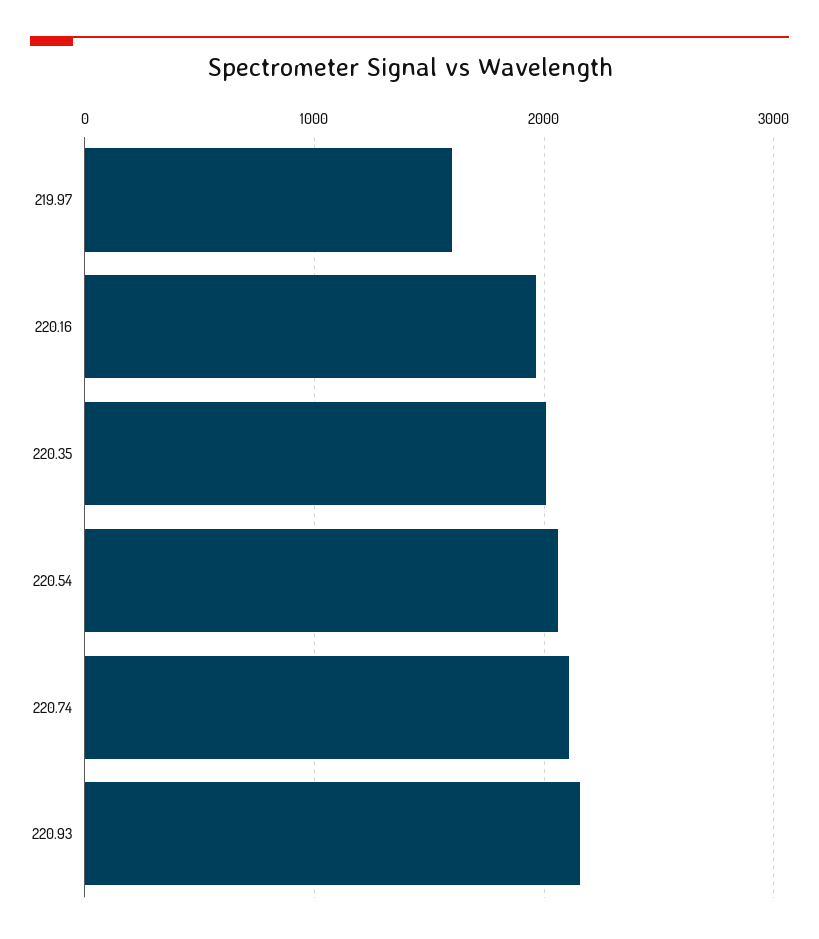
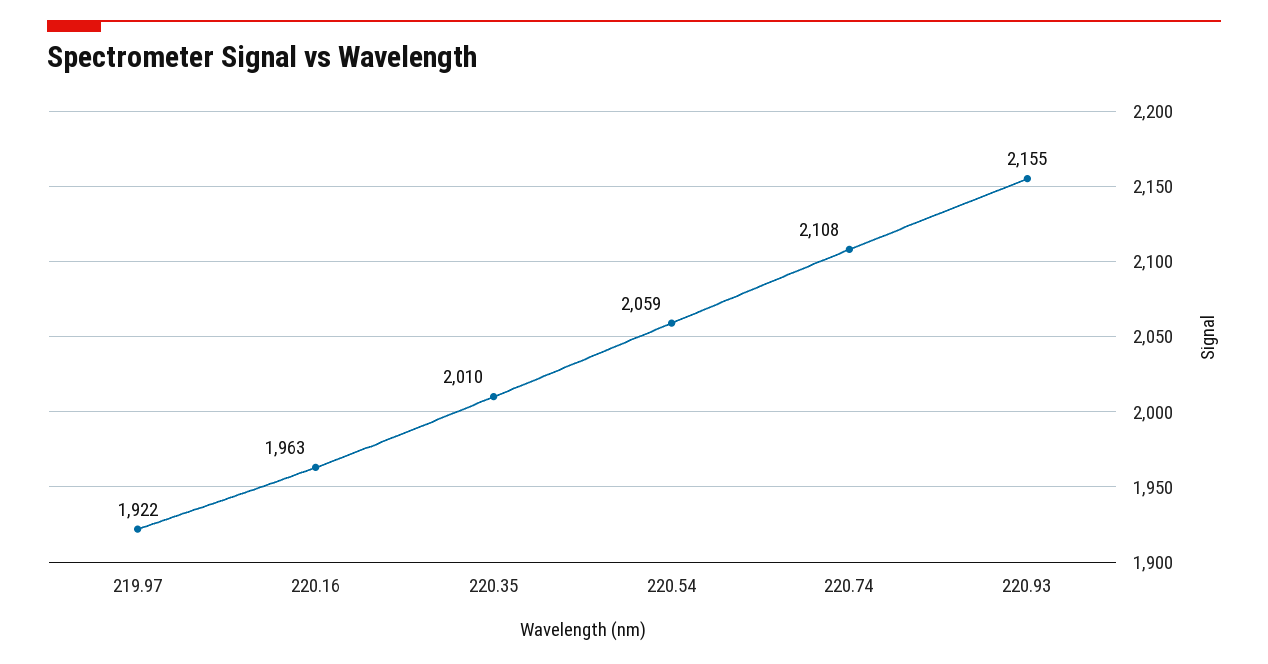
219.97: 1600 -> 1922

